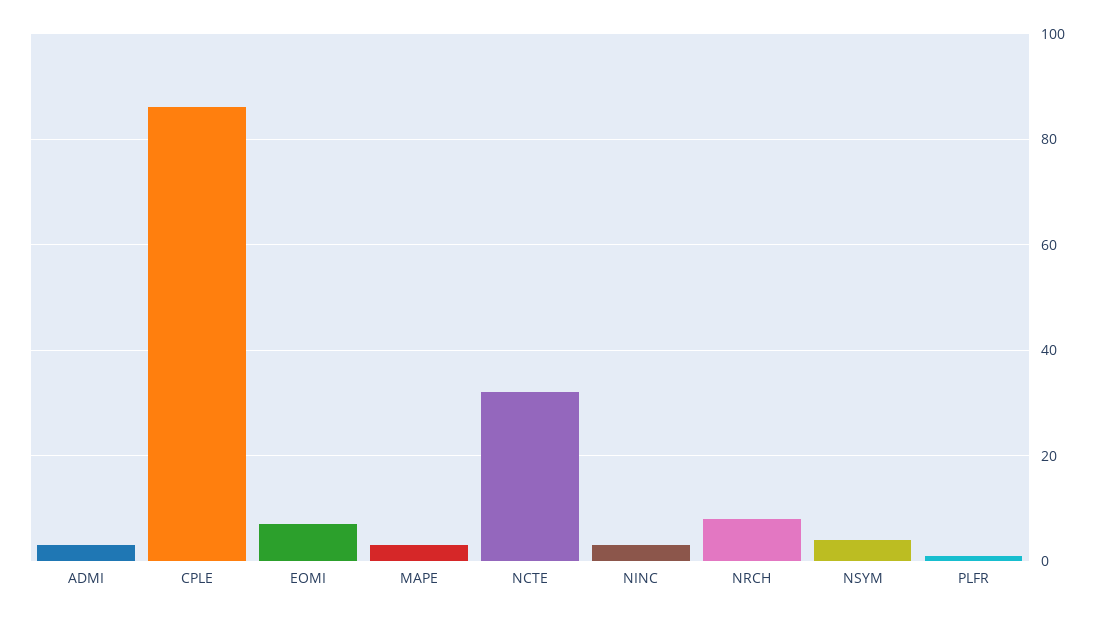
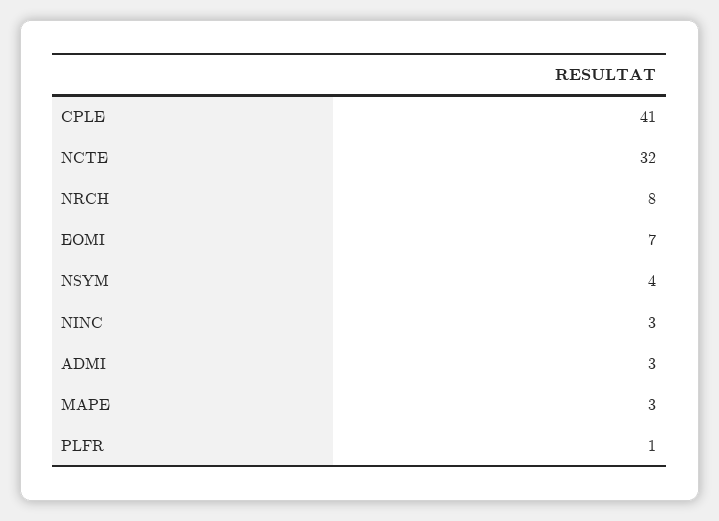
CPLE: 85 -> 41

